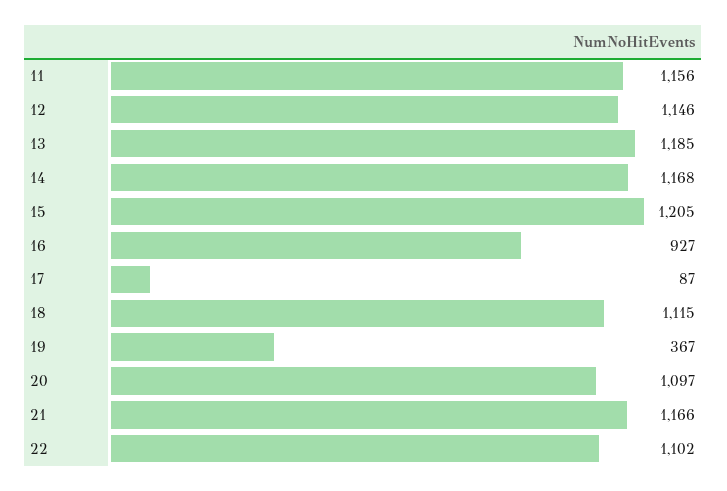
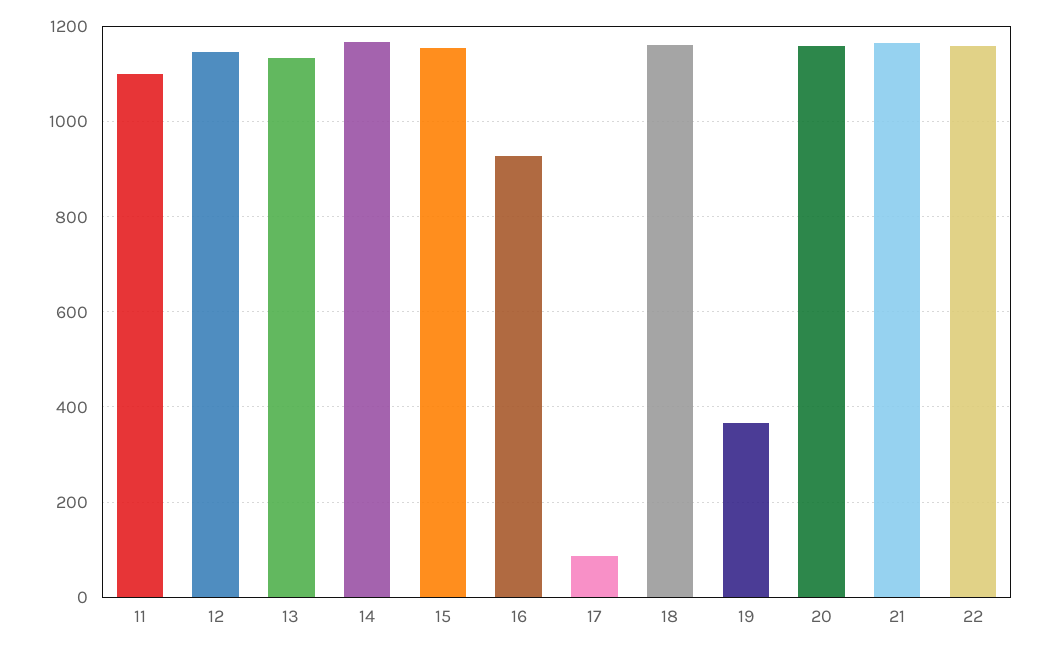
11: 1156 -> 1100
13: 1185 -> 1140
15: 1205 -> 1160
18: 1115 -> 1160
20: 1097 -> 1160
22: 1102 -> 1160

